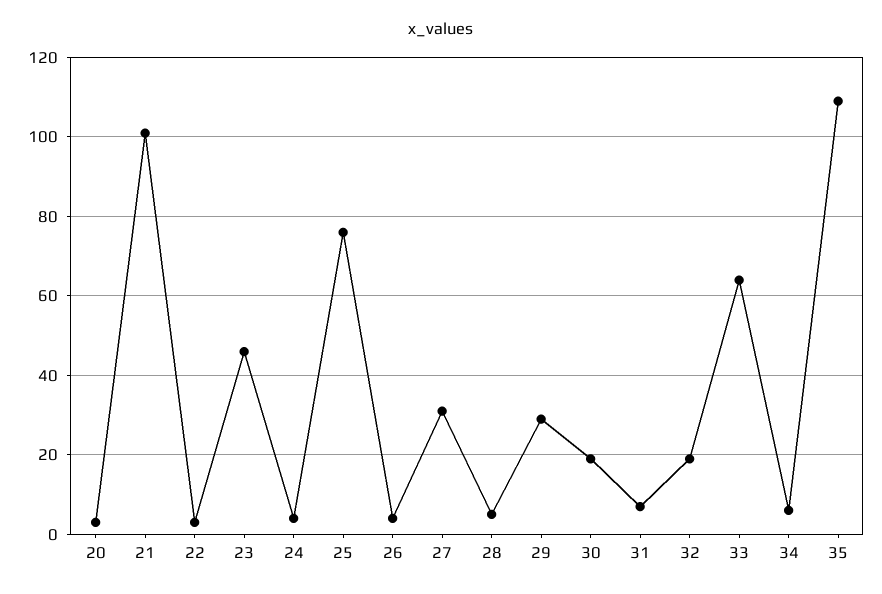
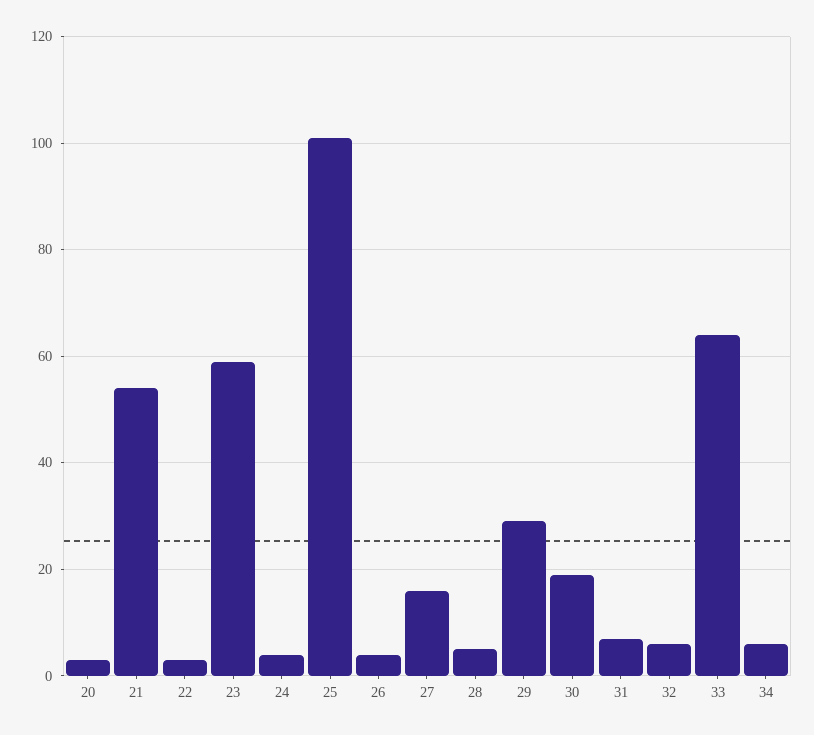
21: 100 -> 55
23: 45 -> 60
25: 75 -> 100
27: 30 -> 15
32: 20 -> 5
35: 110 -> none

